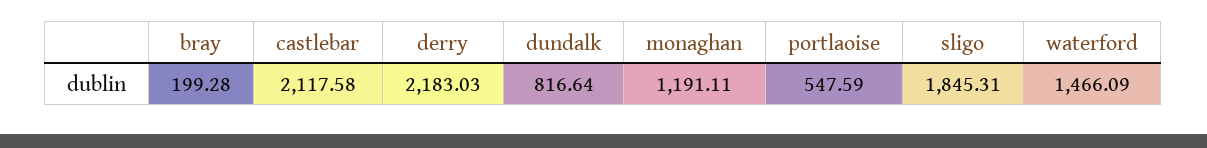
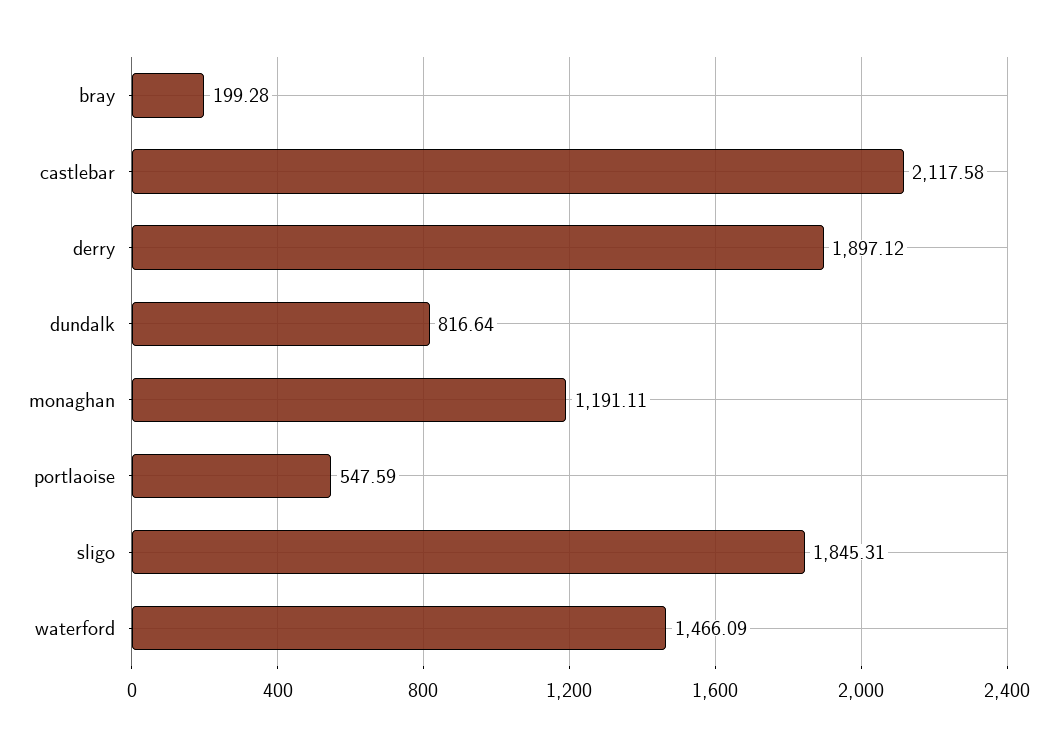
derry: 2183.03 -> 1897.12

